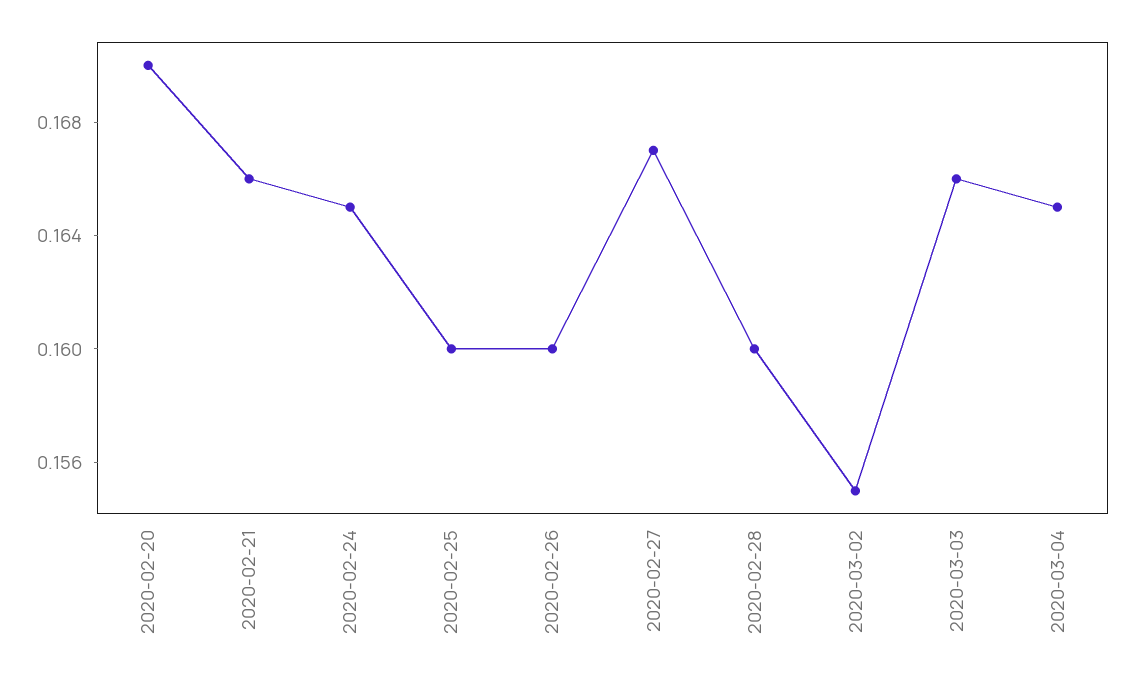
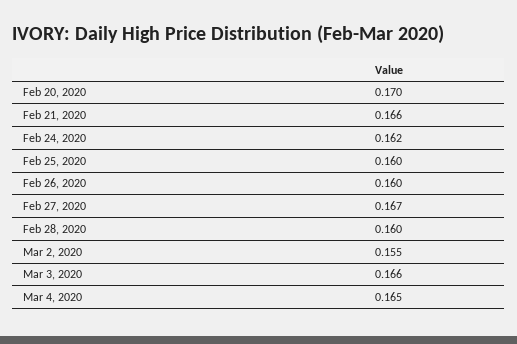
2020-02-24: 0.165 -> 0.162

